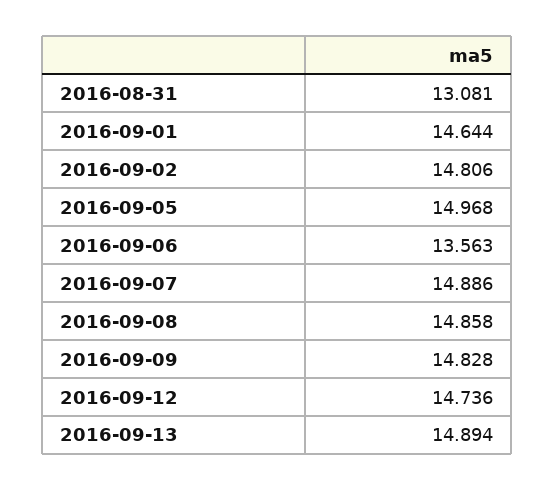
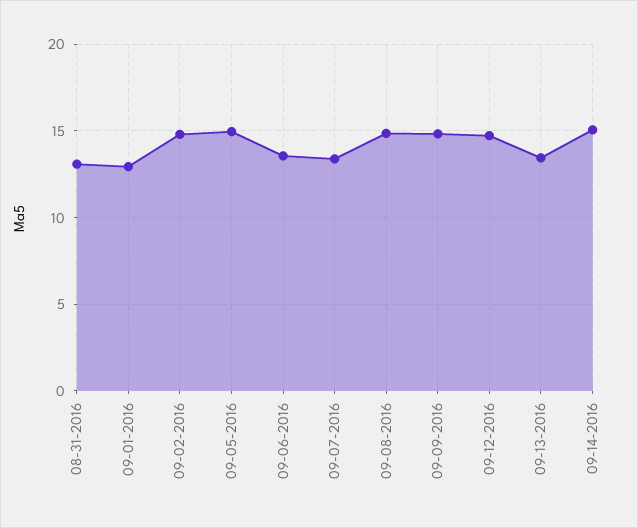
2016-09-01: 14.644 -> 13
2016-09-07: 14.886 -> 13.5
2016-09-13: 14.894 -> 13.5
09-14-2016: none -> 15

